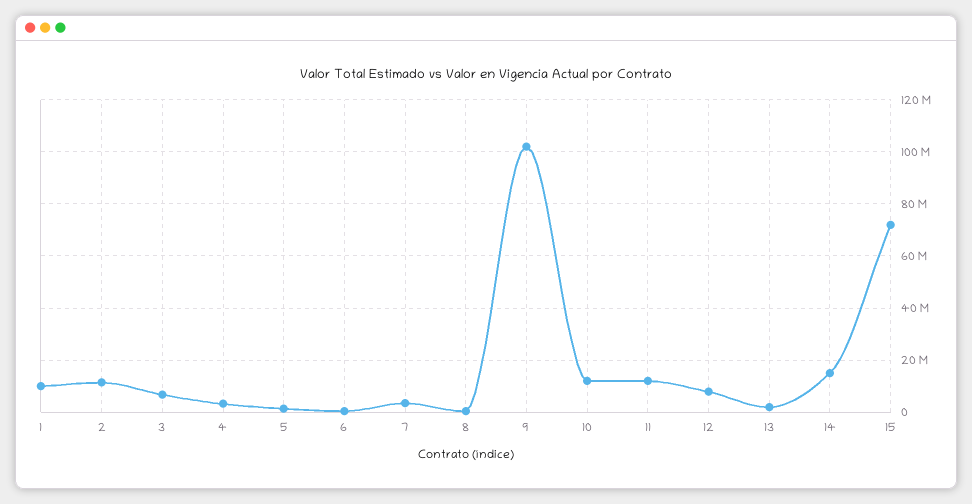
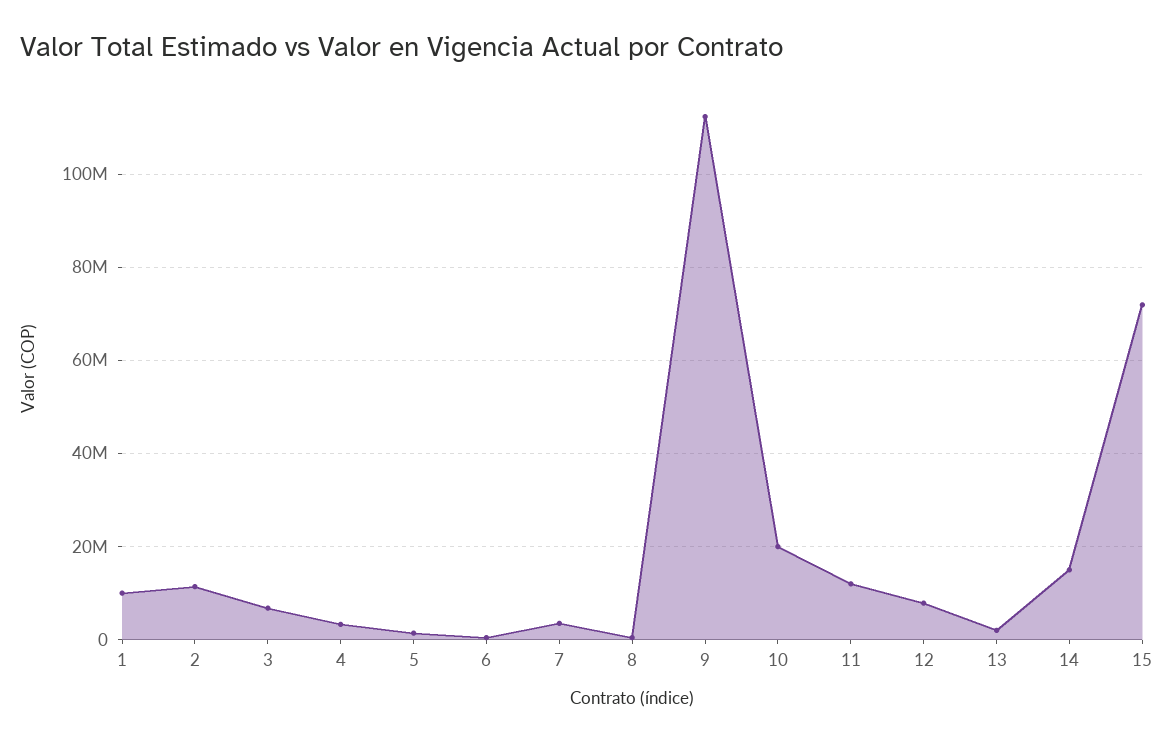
9: 102500000 -> 112000000
10: 12500000 -> 20000000

